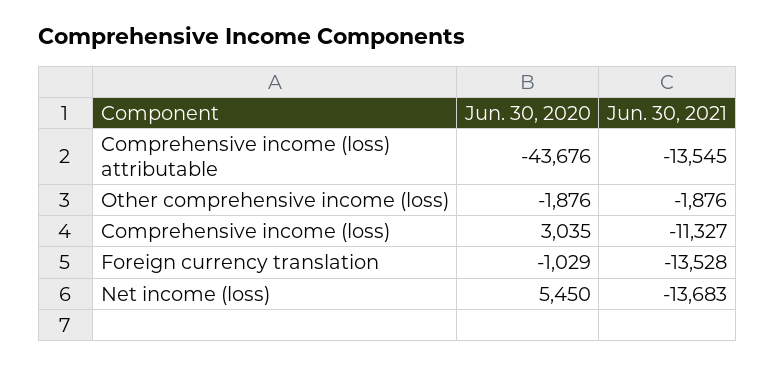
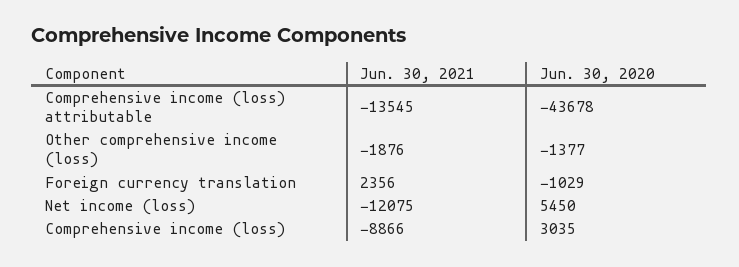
Jun. 30, 2020, Comprehensive income (loss) attributable: -43676 -> -43678
Jun. 30, 2020, Other comprehensive income (loss): -1876 -> -1377
Jun. 30, 2021, Comprehensive income (loss): -11327 -> -8866
Jun. 30, 2021, Foreign currency translation: -13528 -> 2356
Jun. 30, 2021, Net income (loss): -13683 -> -12075

